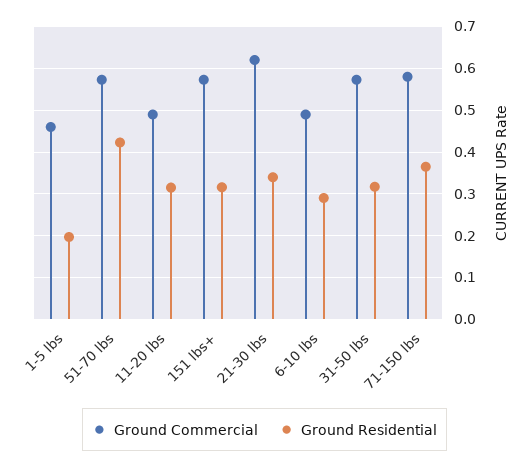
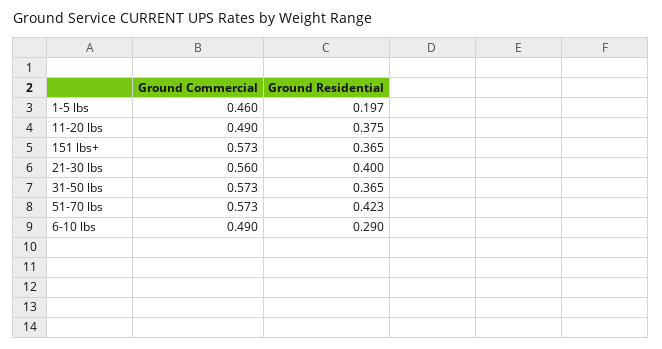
Ground Residential, 11-20 lbs: 0.32 -> 0.375
Ground Residential, 151 lbs+: 0.32 -> 0.365
Ground Commercial, 21-30 lbs: 0.62 -> 0.56
Ground Residential, 21-30 lbs: 0.34 -> 0.4
Ground Residential, 31-50 lbs: 0.32 -> 0.365
Ground Commercial, 71-150 lbs: 0.58 -> none
Ground Residential, 71-150 lbs: 0.36 -> none

